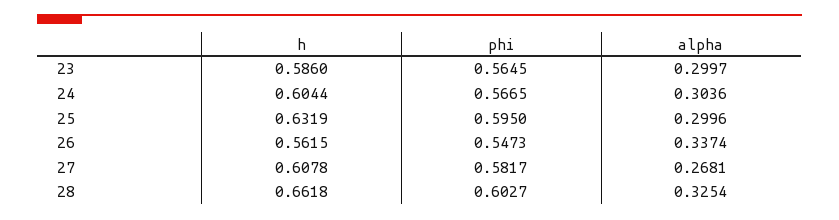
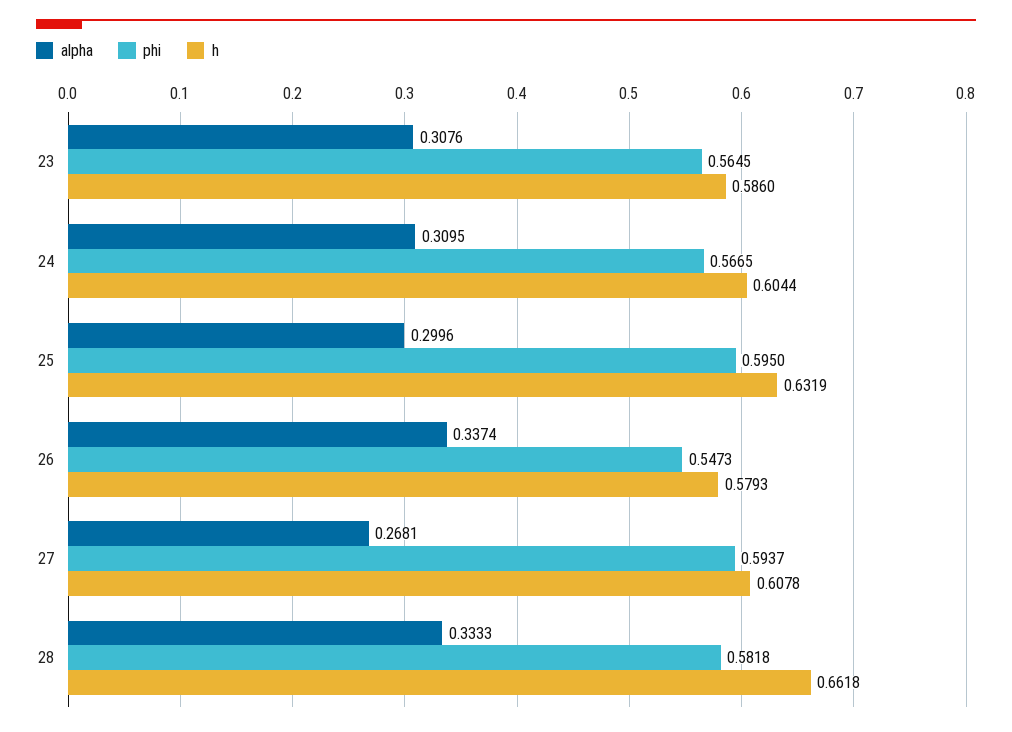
alpha, 23: 0.2997 -> 0.3076
alpha, 24: 0.3036 -> 0.3095
h, 26: 0.5615 -> 0.5793
phi, 27: 0.5817 -> 0.5937
phi, 28: 0.6027 -> 0.5818
alpha, 28: 0.3254 -> 0.3333

